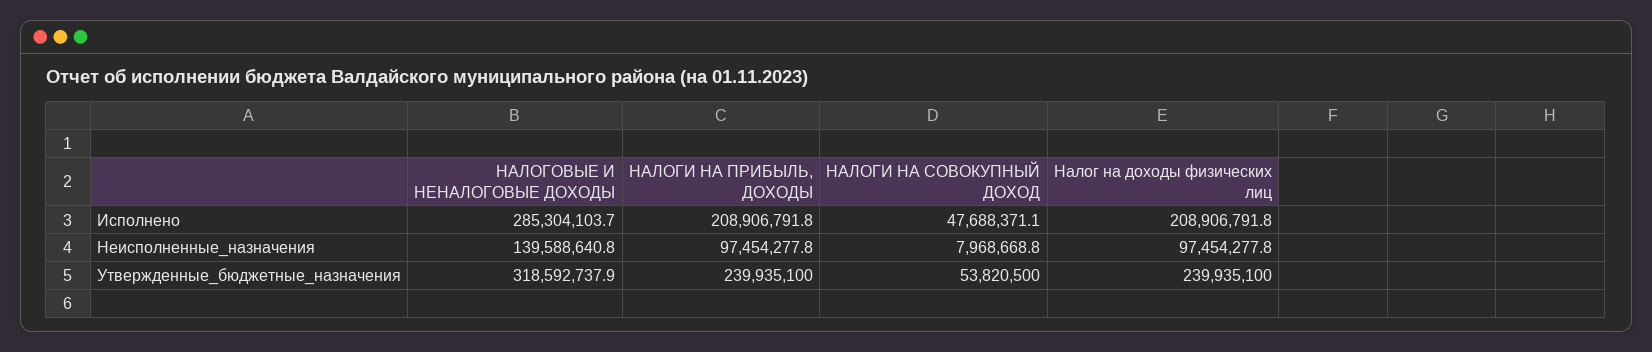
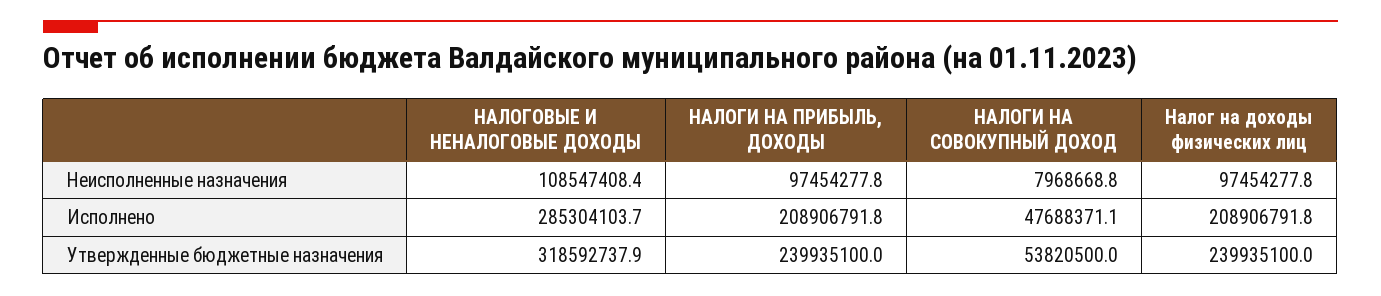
НАЛОГОВЫЕ И НЕНАЛОГОВЫЕ ДОХОДЫ, Неисполненные_назначения: 139588640.8 -> 108547408.4

